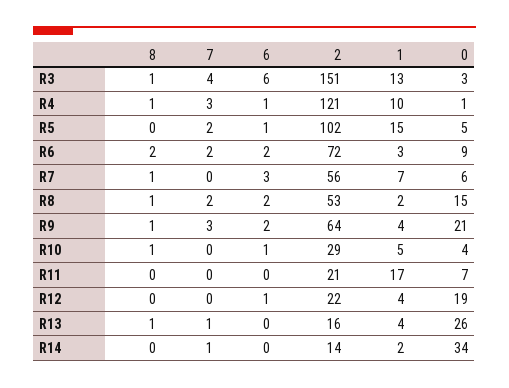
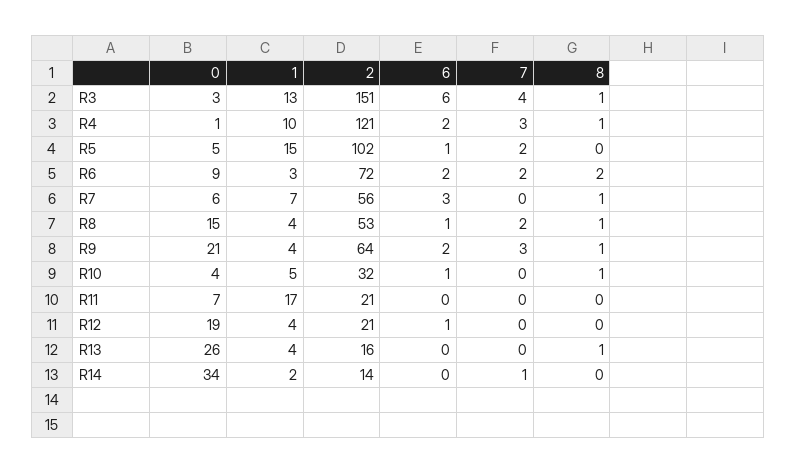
6, R4: 1 -> 2
6, R8: 2 -> 1
1, R8: 2 -> 4
2, R10: 29 -> 32
2, R12: 22 -> 21
7, R13: 1 -> 0

